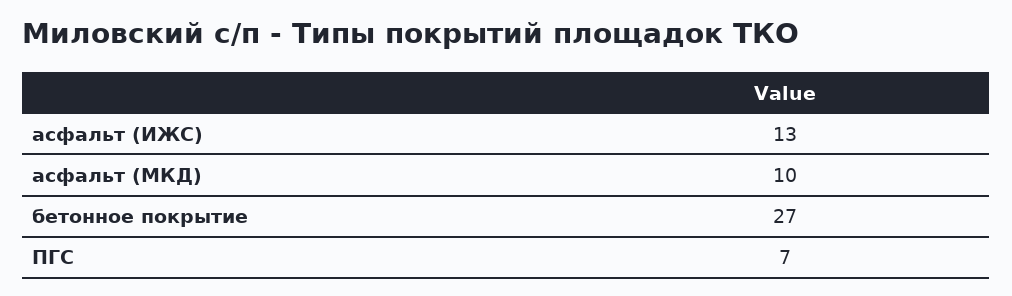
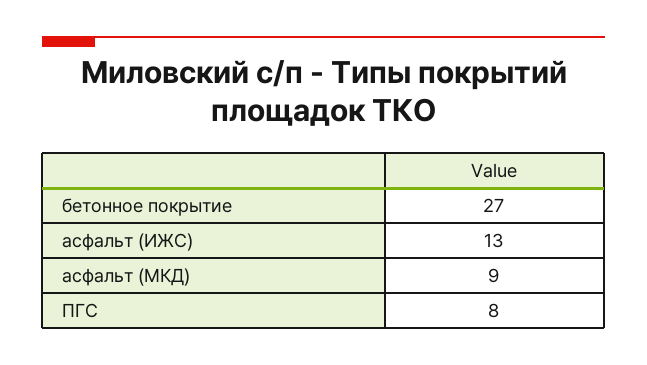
асфальт (МКД): 10 -> 9
ПГС: 7 -> 8

